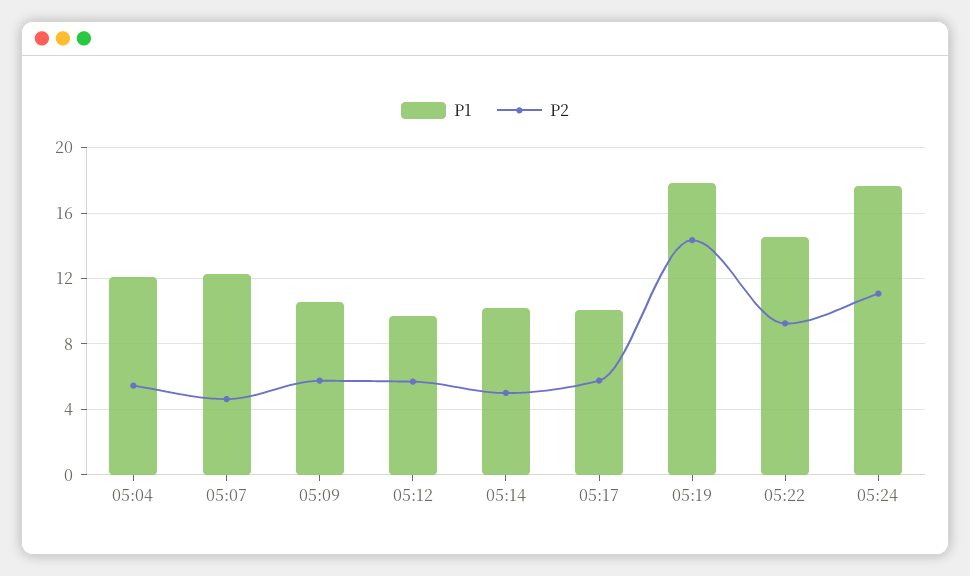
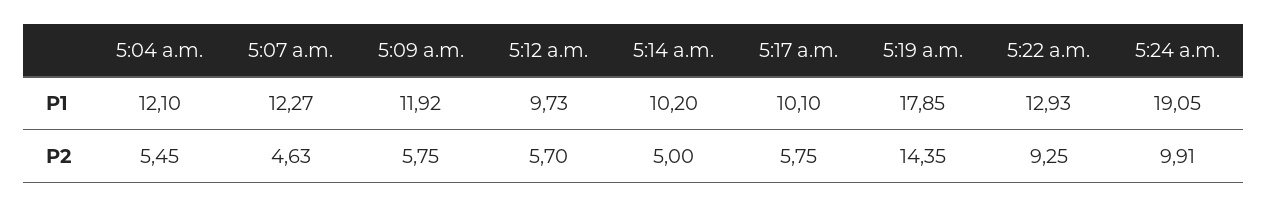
P1, 05:09: 10.5 -> 11.92
P1, 05:22: 14.5 -> 12.93
P1, 05:24: 17.5 -> 19.05
P2, 05:24: 11 -> 9.91

